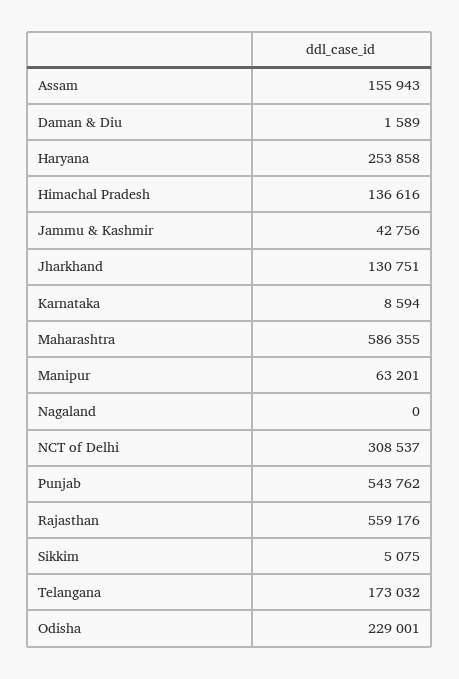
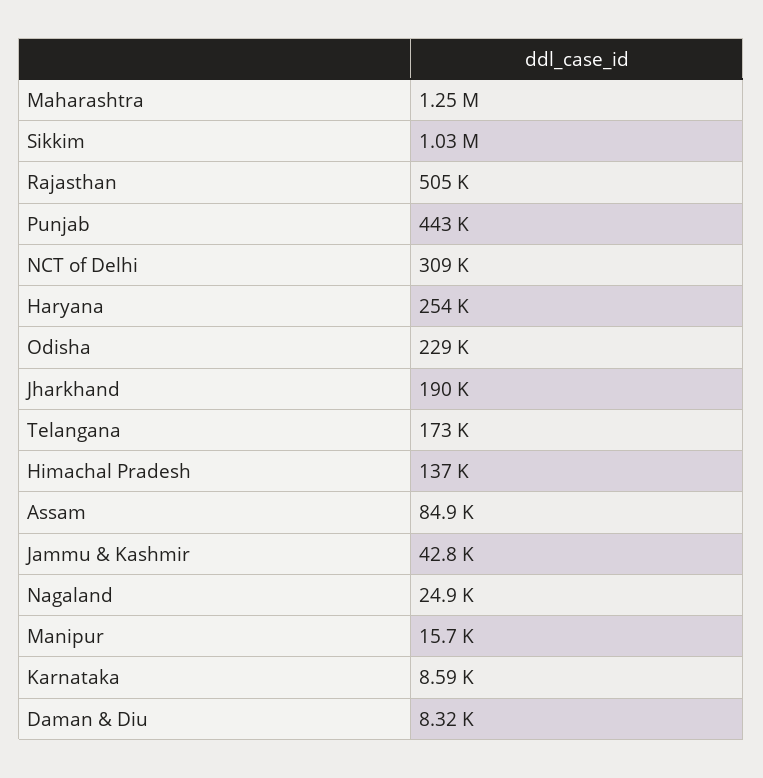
Assam: 155943 -> 84900
Daman & Diu: 1589 -> 8320
Jharkhand: 130751 -> 190000
Maharashtra: 586355 -> 1250000
Manipur: 63201 -> 15700
Nagaland: 0 -> 24900
Punjab: 543762 -> 443000
Rajasthan: 559176 -> 505000
Sikkim: 5075 -> 1030000

